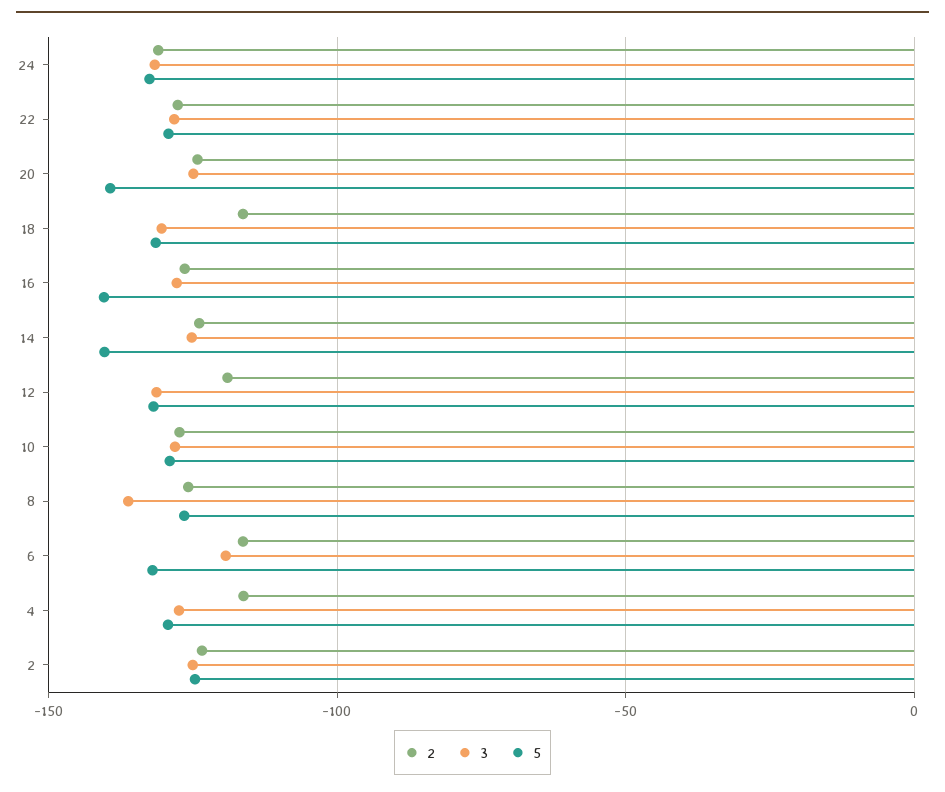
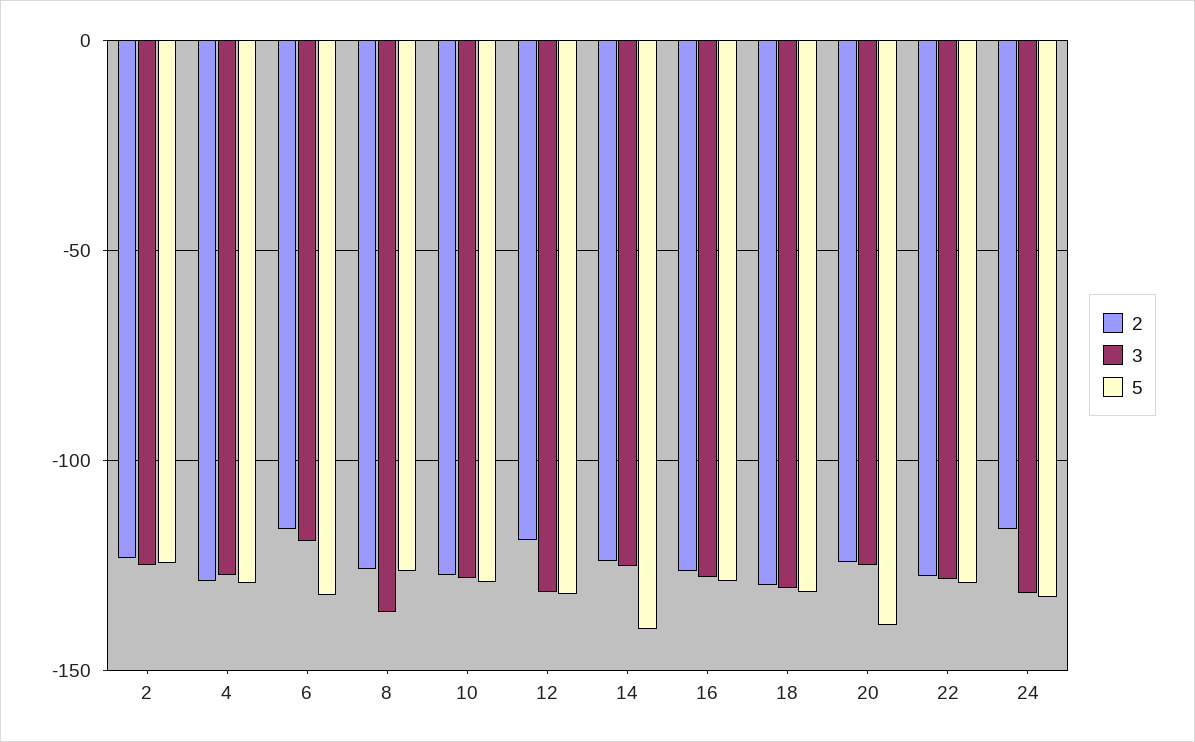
2, 24: -130 -> -115
2, 18: -115 -> -130
5, 16: -140 -> -130
2, 4: -115 -> -130

